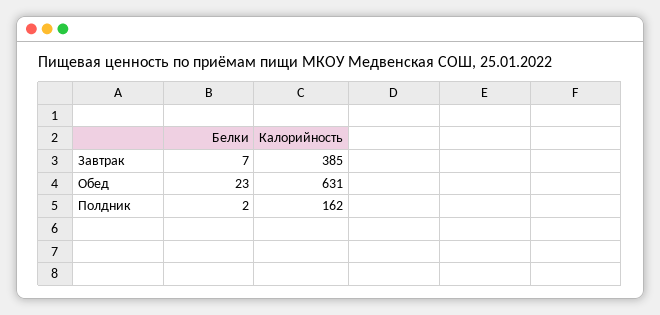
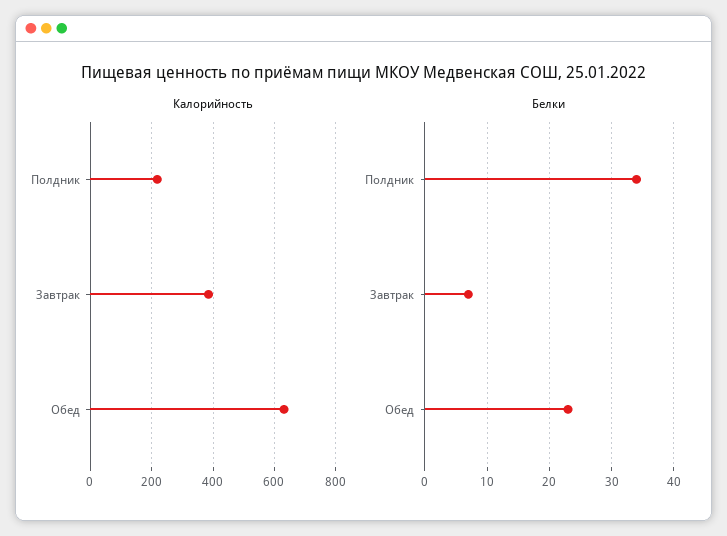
Белки, Полдник: 2 -> 34
Калорийность, Полдник: 162 -> 220

